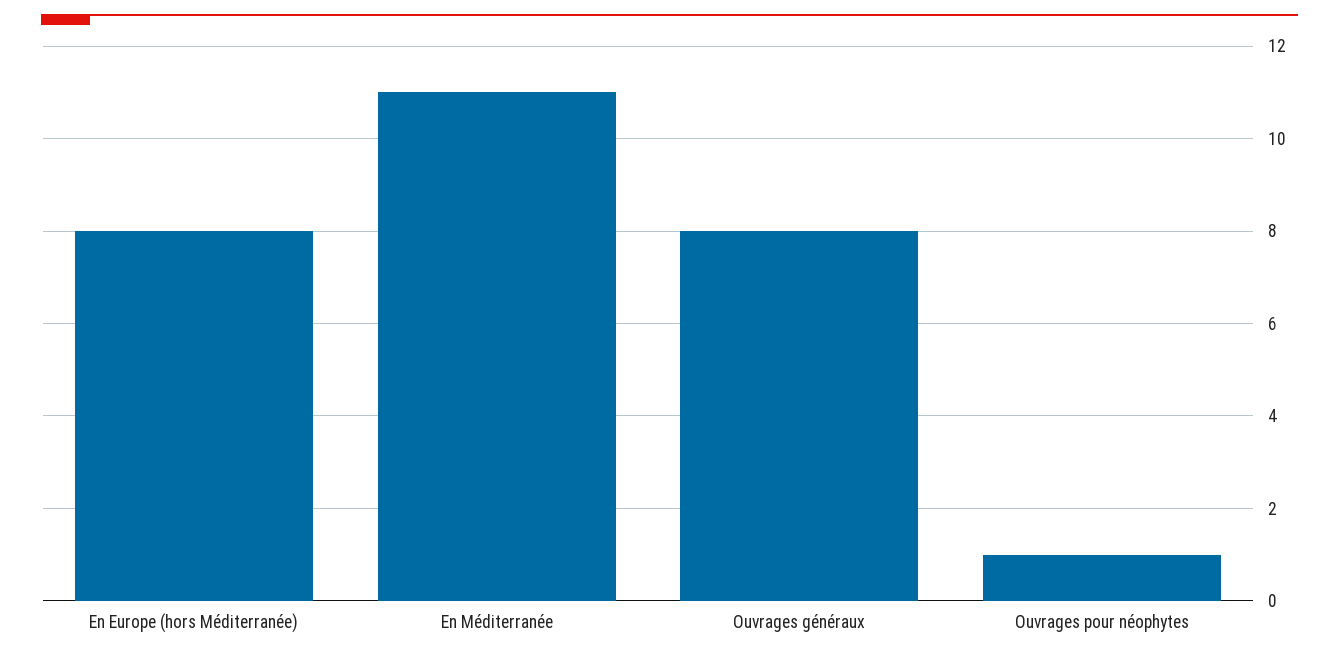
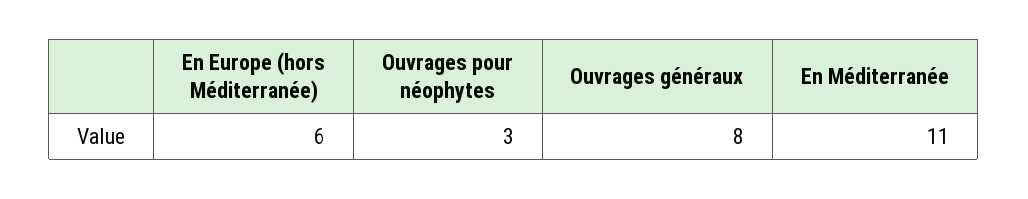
En Europe (hors Méditerranée): 8 -> 6
Ouvrages pour néophytes: 1 -> 3

